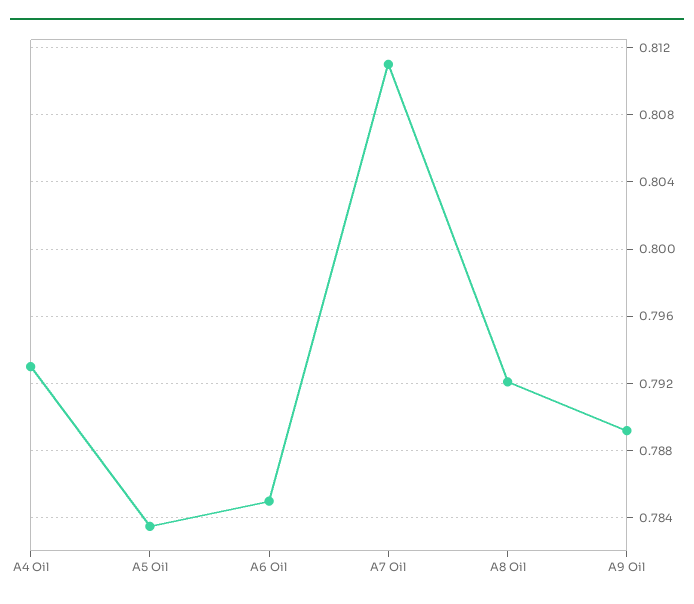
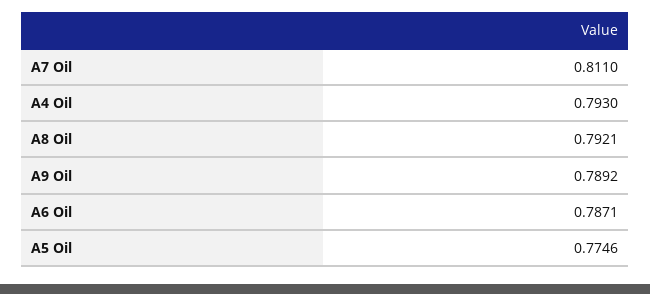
A5 Oil: 0.7835 -> 0.7746
A6 Oil: 0.785 -> 0.7871

